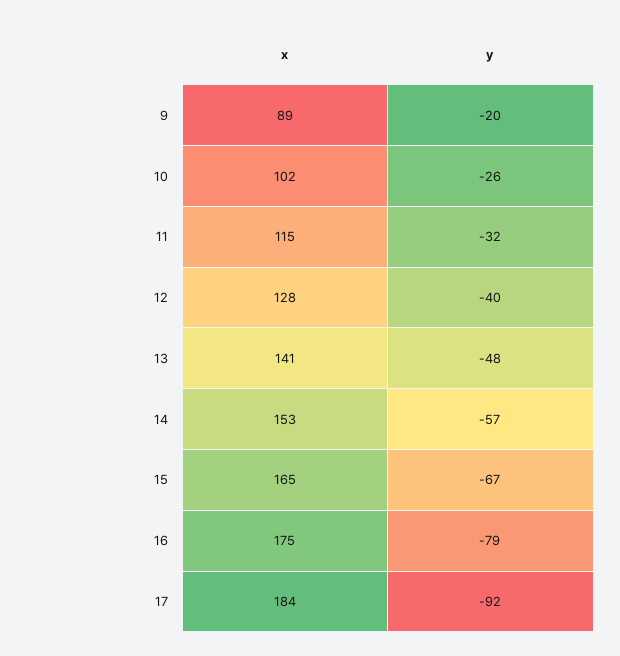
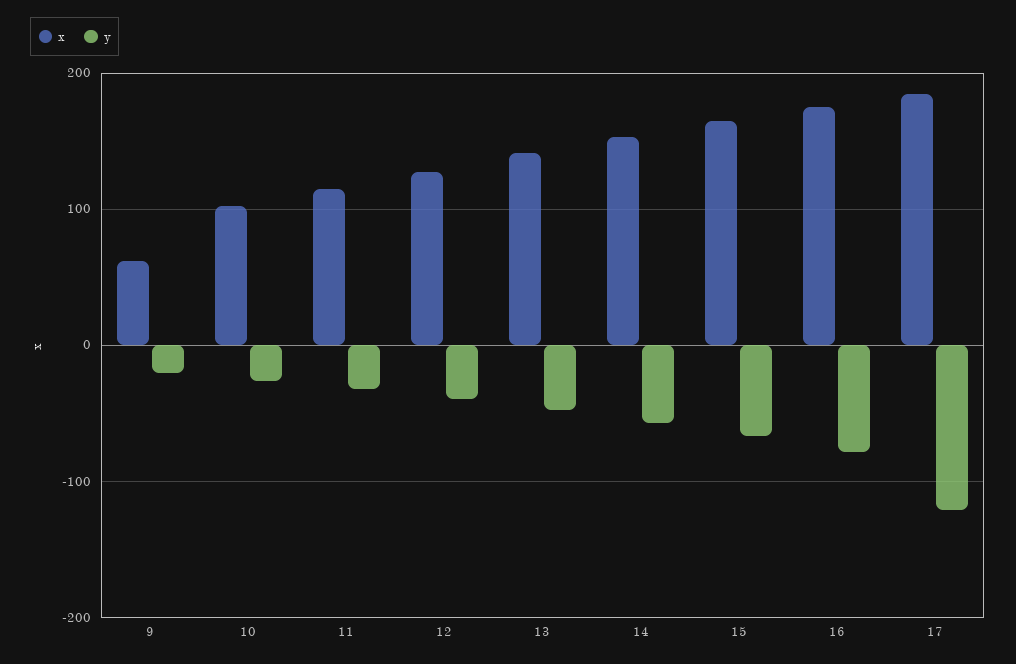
x, 9: 89 -> 60
y, 17: -92 -> -120

